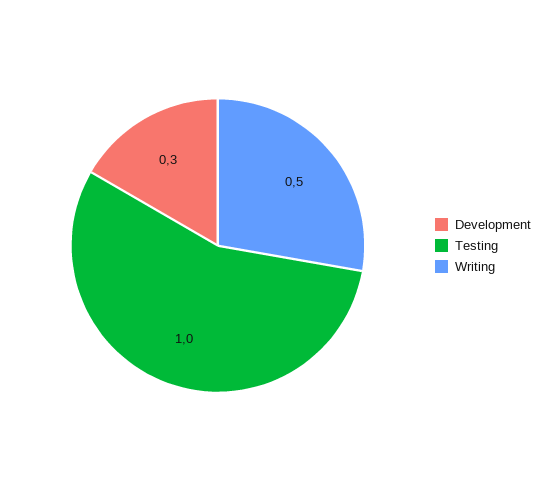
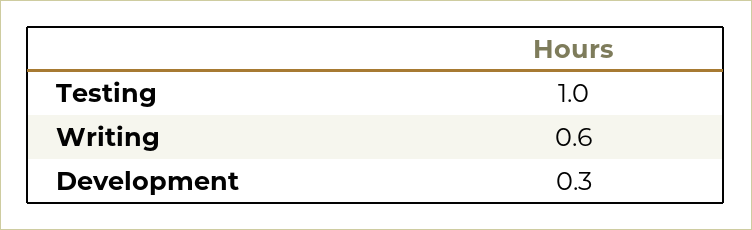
Writing: 0.5 -> 0.6

